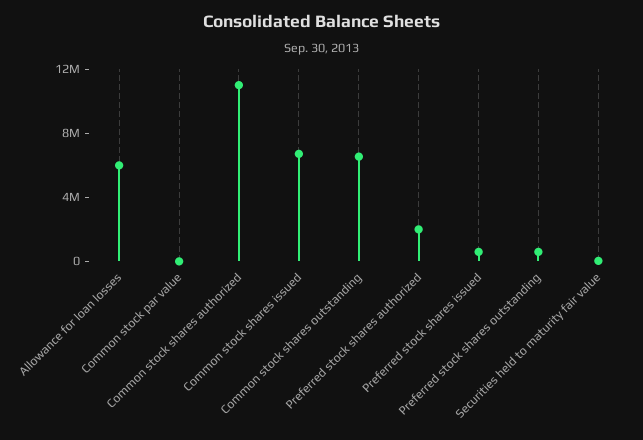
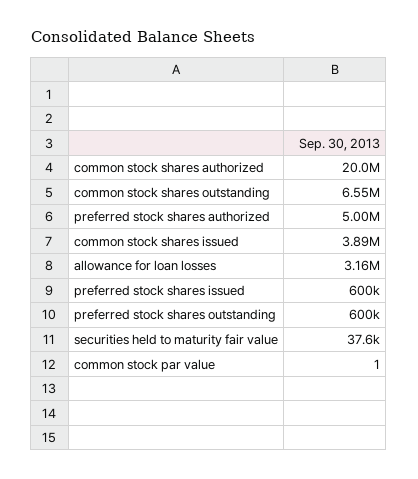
Allowance for loan losses: 6000000 -> 3160000
Common stock shares authorized: 11000000 -> 20000000
Common stock shares issued: 7000000 -> 3890000
Preferred stock shares authorized: 2000000 -> 5000000

